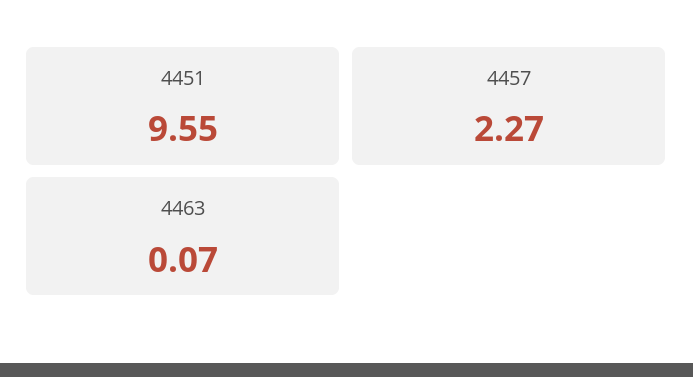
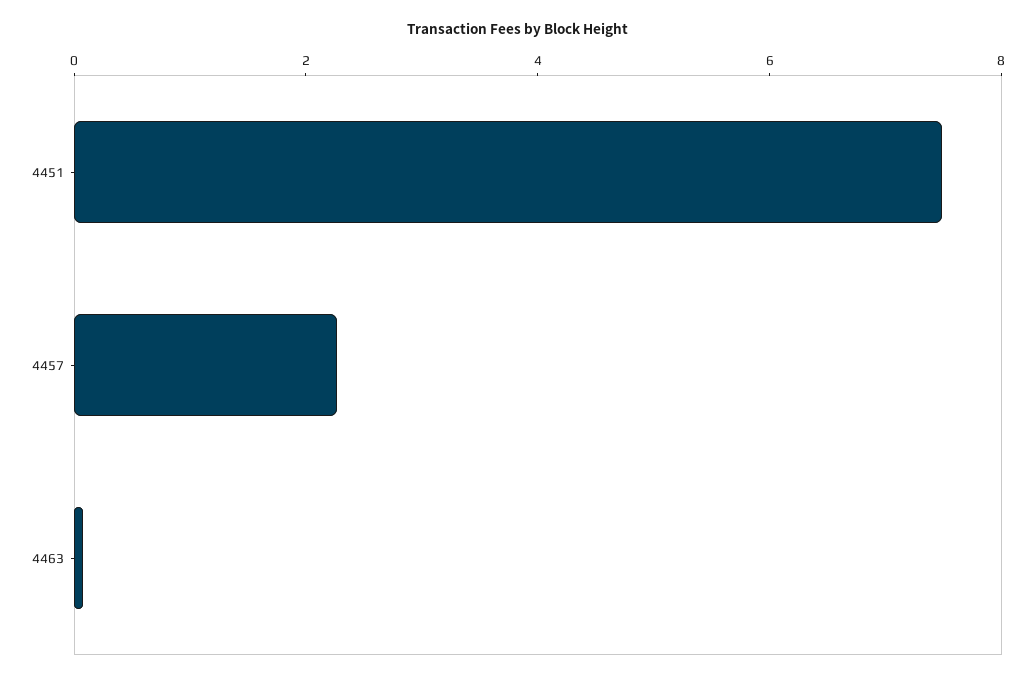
4451: 9.55 -> 7.5

